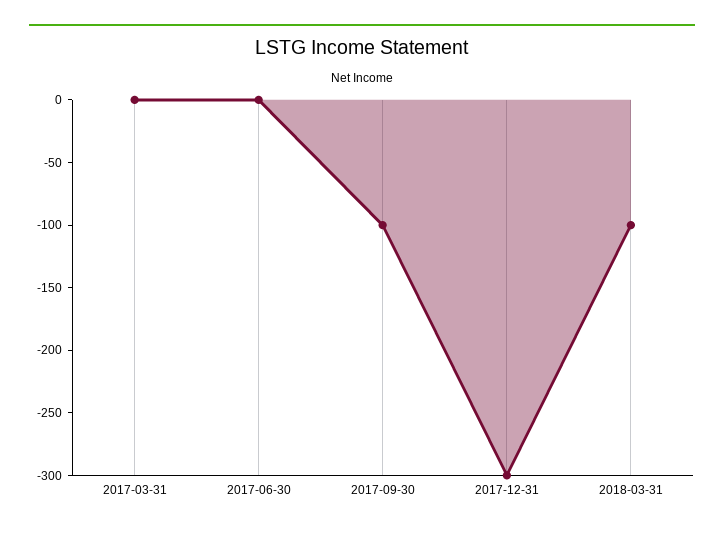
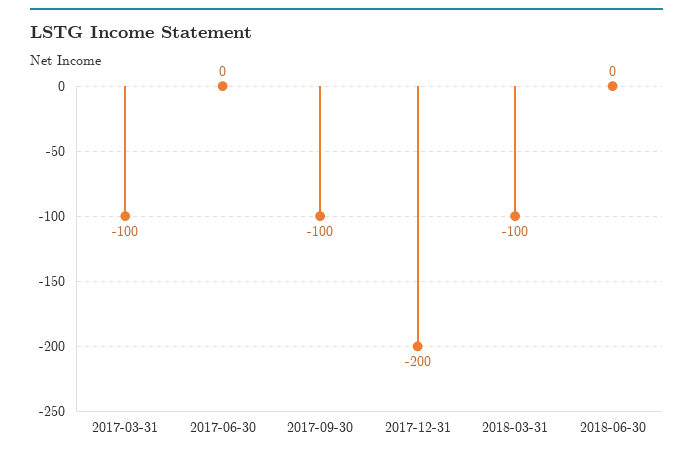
2017-03-31: 0 -> -100
2017-12-31: -300 -> -200
2018-06-30: none -> 0

